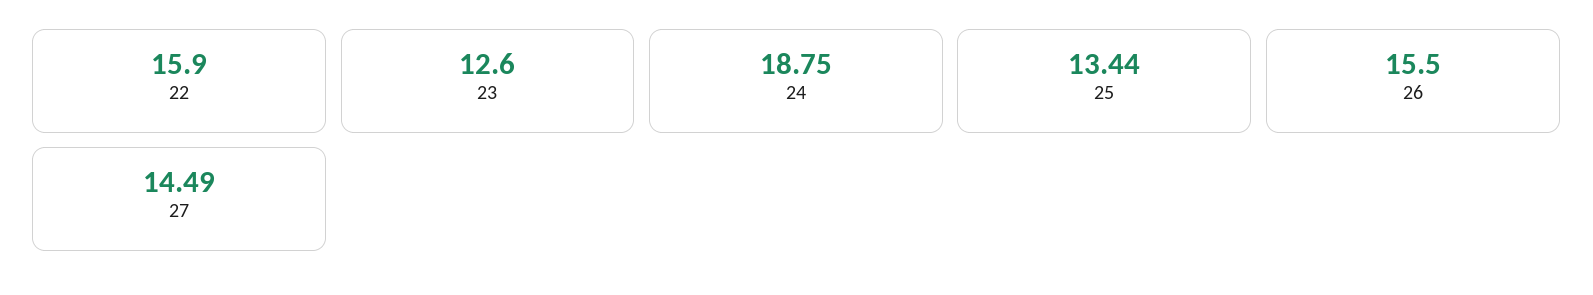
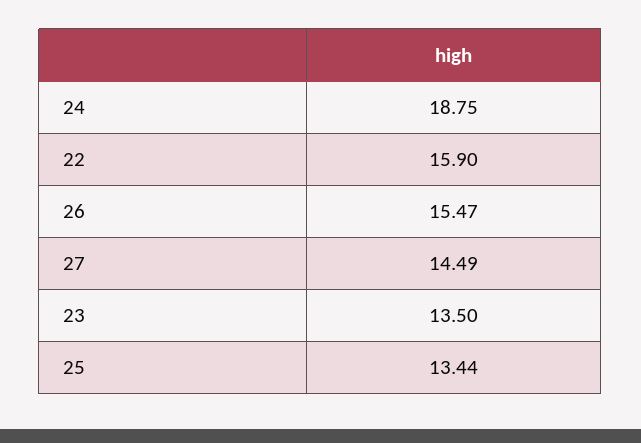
23: 12.6 -> 13.5
26: 15.5 -> 15.47

